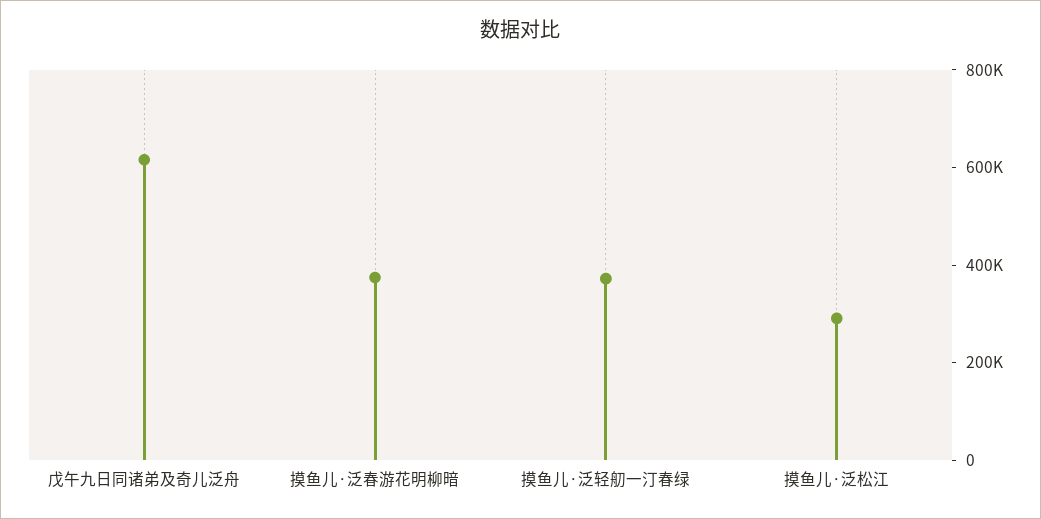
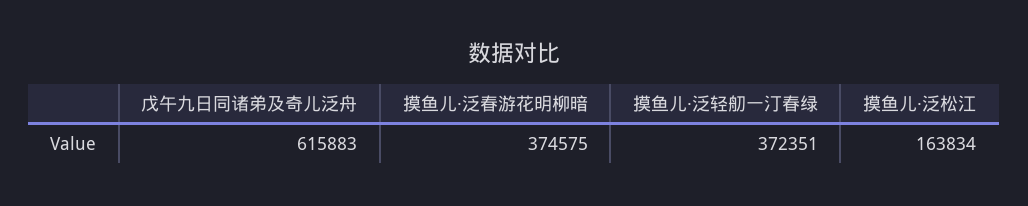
摸鱼儿·泛松江: 300000 -> 163834

